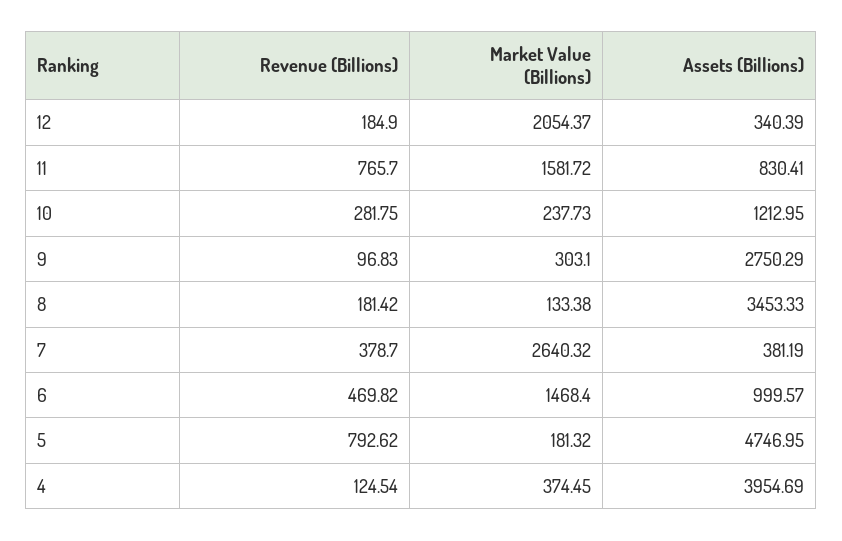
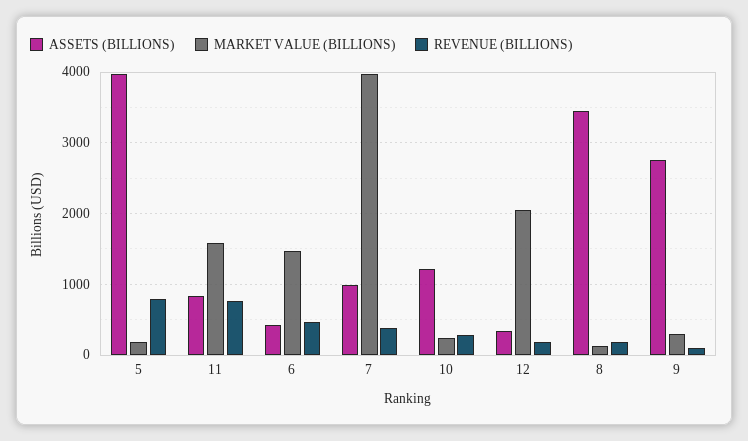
Market Value (Billions), 7: 2640.32 -> 4000
Assets (Billions), 7: 381.19 -> 1000
Assets (Billions), 6: 999.57 -> 400
Assets (Billions), 5: 4746.95 -> 4000
Revenue (Billions), 4: 124.54 -> none
Market Value (Billions), 4: 374.45 -> none
Assets (Billions), 4: 3954.69 -> none

